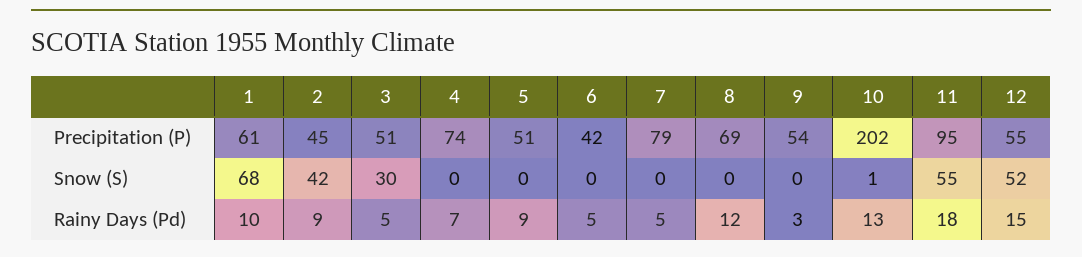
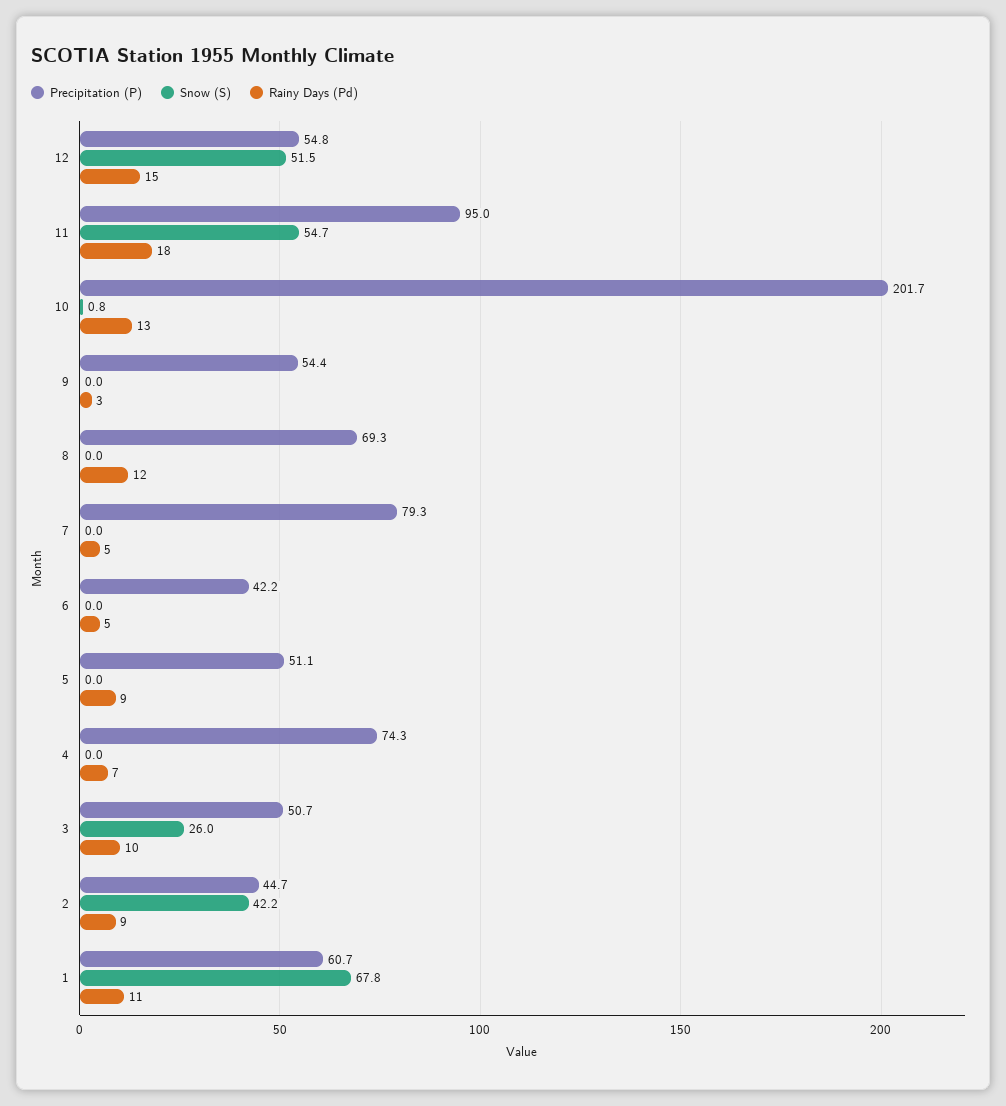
Snow (S), 3: 30 -> 26
Rainy Days (Pd), 1: 10 -> 11
Rainy Days (Pd), 3: 5 -> 10

